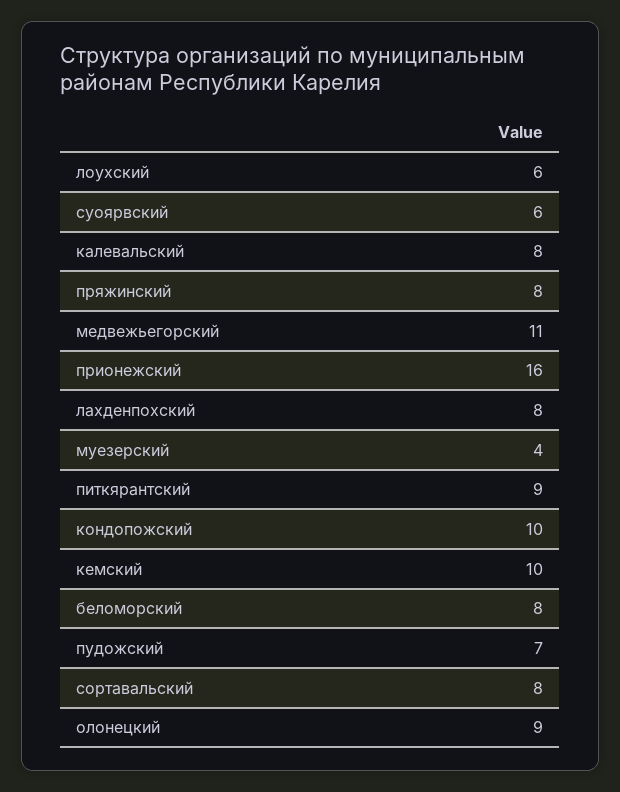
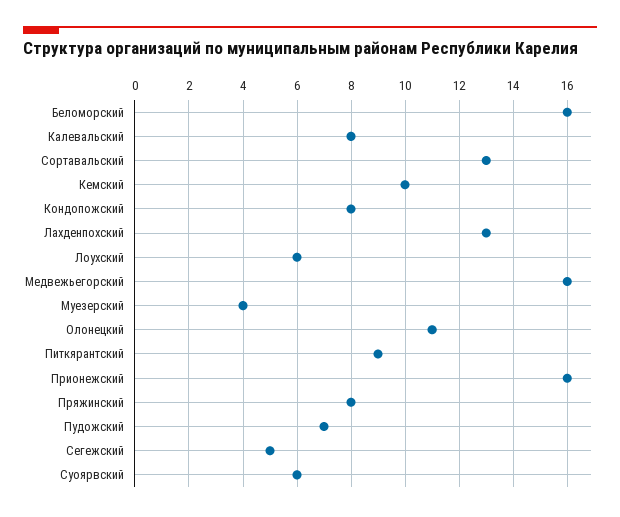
медвежьегорский: 11 -> 16
лахденпохский: 8 -> 13
кондопожский: 10 -> 8
беломорский: 8 -> 16
сортавальский: 8 -> 13
олонецкий: 9 -> 11
Сегежский: none -> 5

